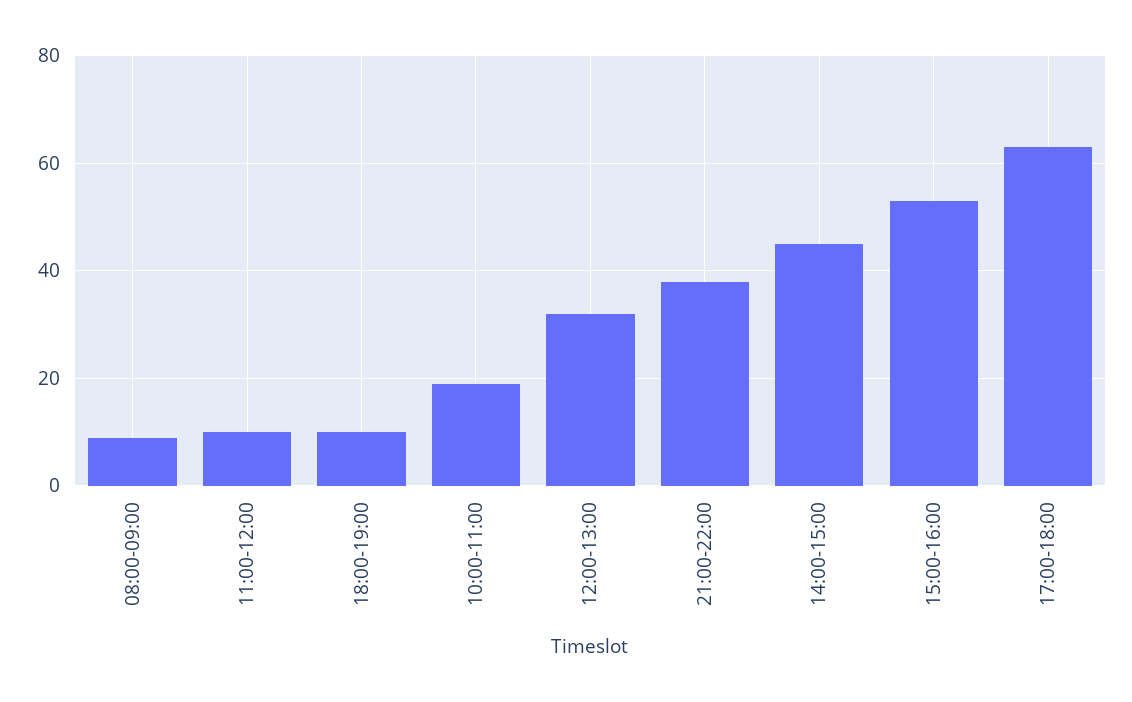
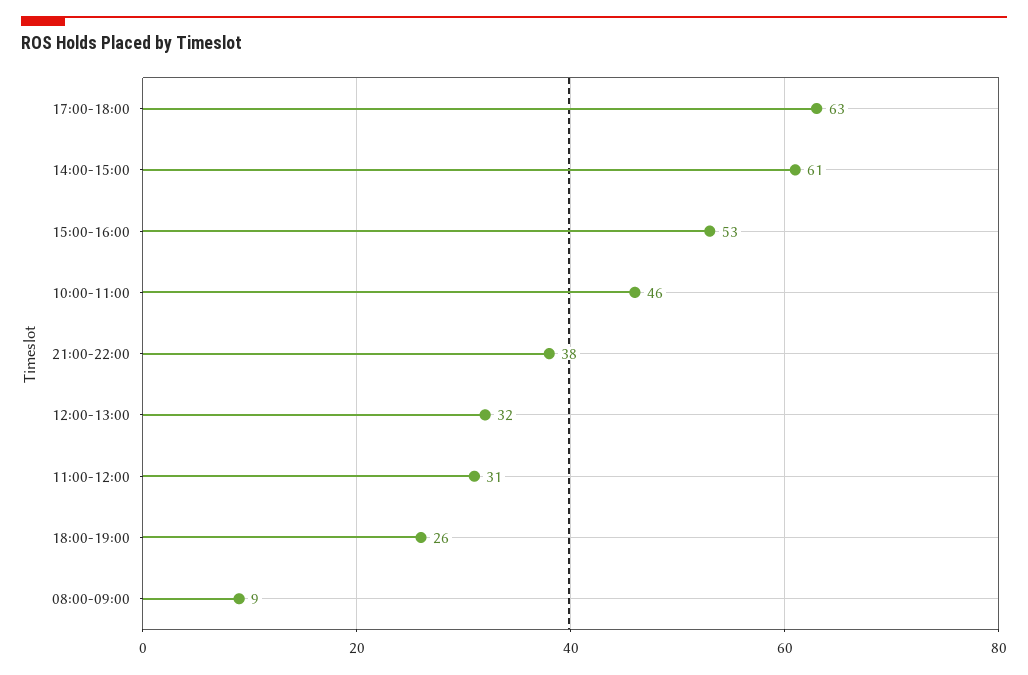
11:00-12:00: 10 -> 31
18:00-19:00: 10 -> 26
10:00-11:00: 20 -> 46
14:00-15:00: 45 -> 61

